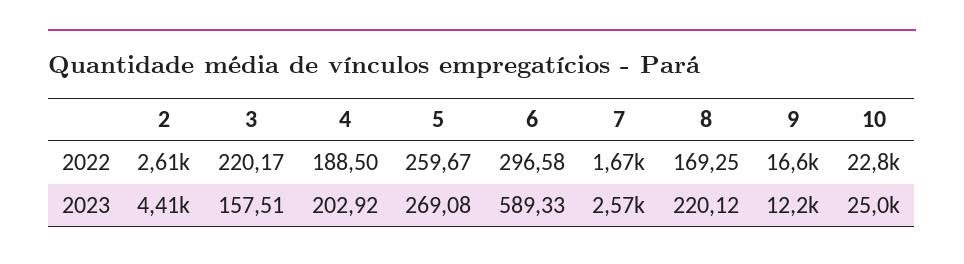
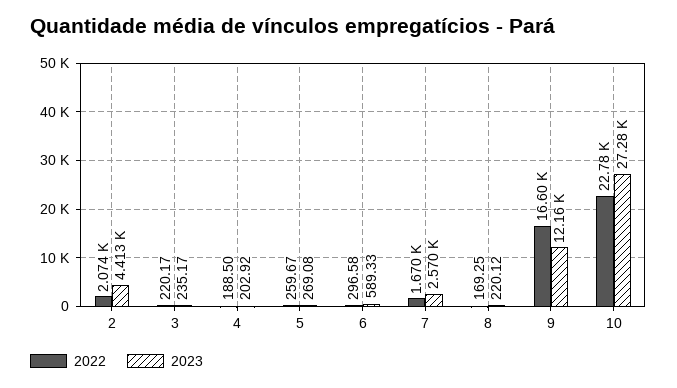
2022, 2: 2610 -> 2074
2023, 3: 157.51 -> 235.17
2023, 10: 25000 -> 27280

